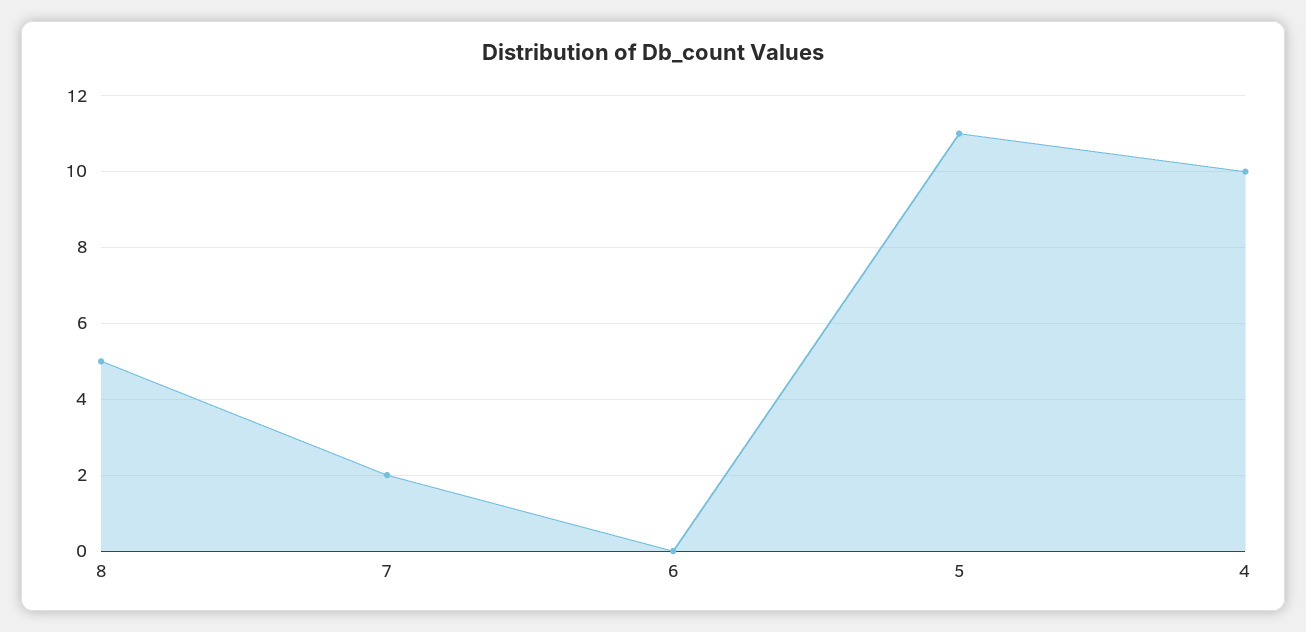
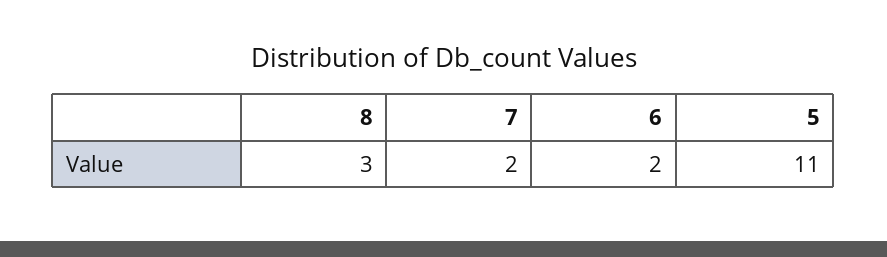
8: 5 -> 3
6: 0 -> 2
4: 10 -> none

